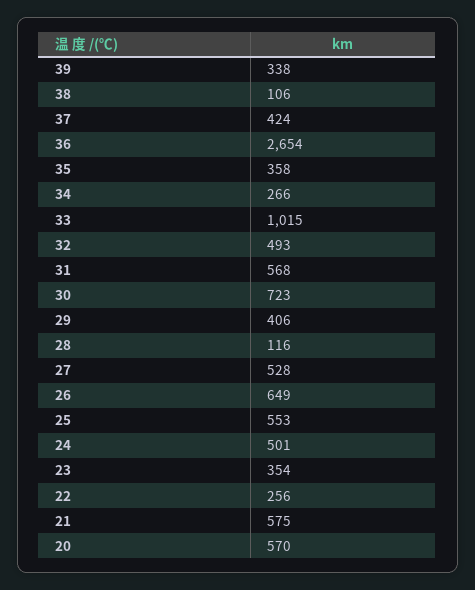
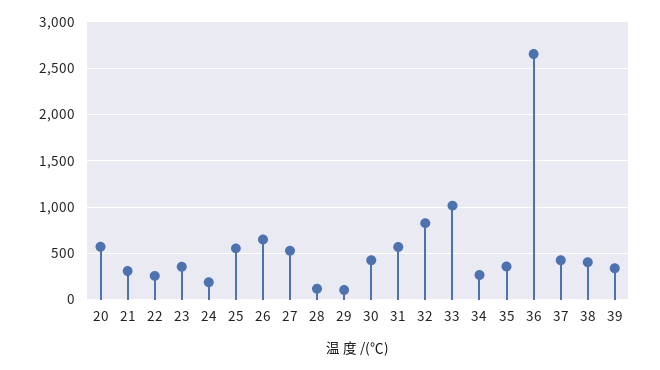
38: 106 -> 400
32: 493 -> 800
30: 723 -> 400
29: 406 -> 100
24: 501 -> 200
21: 575 -> 300

